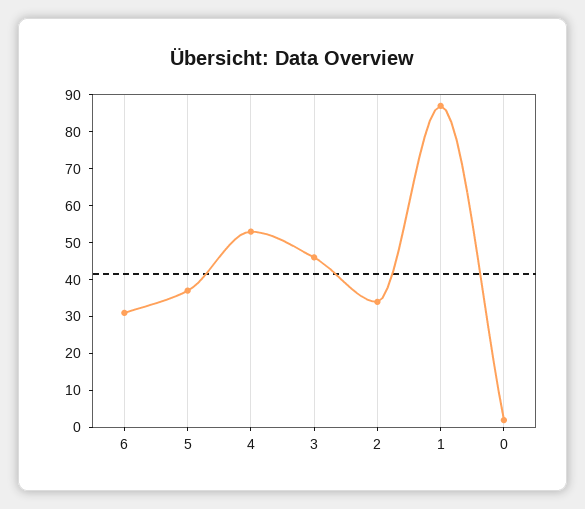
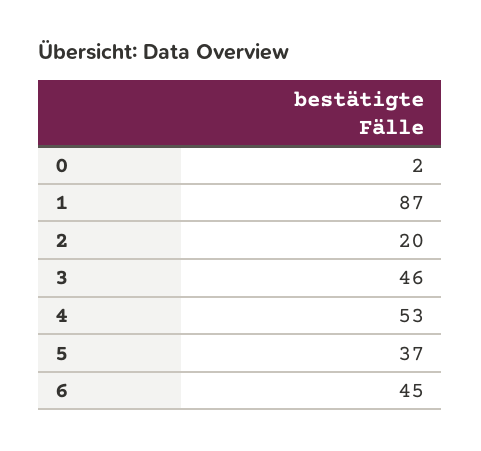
6: 30 -> 45
2: 35 -> 20

